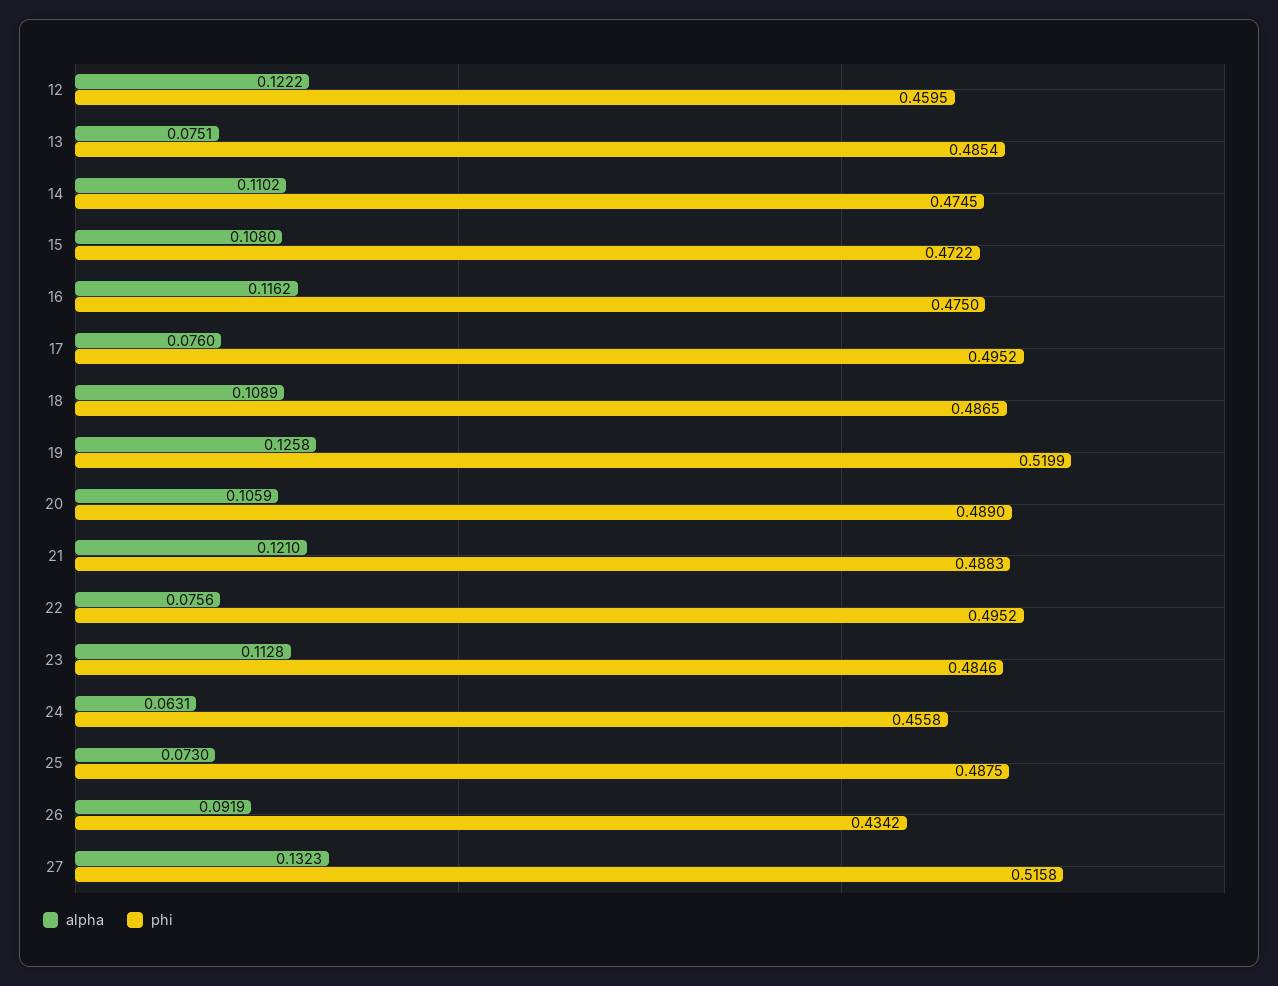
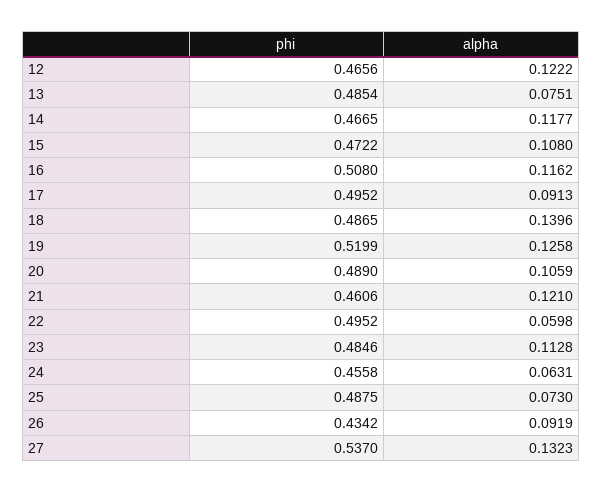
phi, 12: 0.4595 -> 0.4656
alpha, 14: 0.1102 -> 0.1177
phi, 14: 0.4745 -> 0.4665
phi, 16: 0.475 -> 0.508
alpha, 17: 0.076 -> 0.0913
alpha, 18: 0.1089 -> 0.1396
phi, 21: 0.4883 -> 0.4606
alpha, 22: 0.0756 -> 0.0598
phi, 27: 0.5158 -> 0.537

